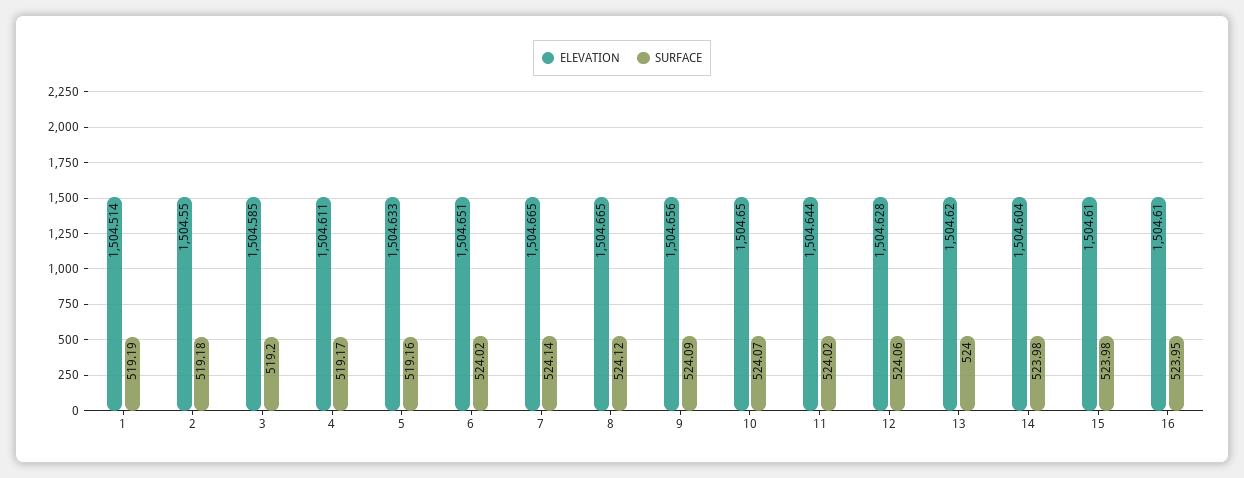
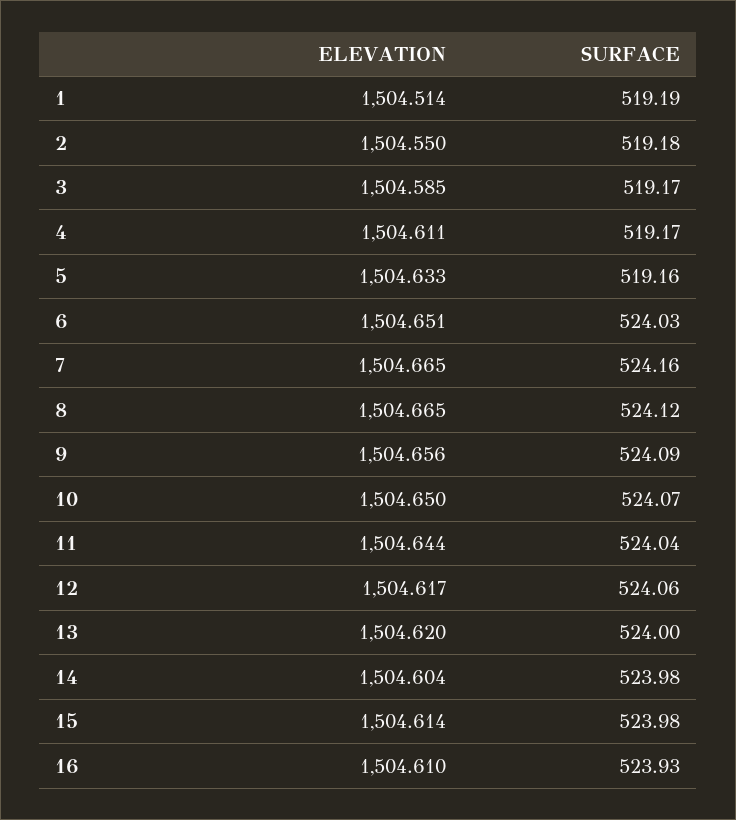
SURFACE, 3: 519.2 -> 519.17
SURFACE, 6: 524.02 -> 524.03
SURFACE, 7: 524.14 -> 524.16
SURFACE, 11: 524.02 -> 524.04
ELEVATION, 12: 1504.628 -> 1504.617
ELEVATION, 15: 1504.61 -> 1504.614
SURFACE, 16: 523.95 -> 523.93

